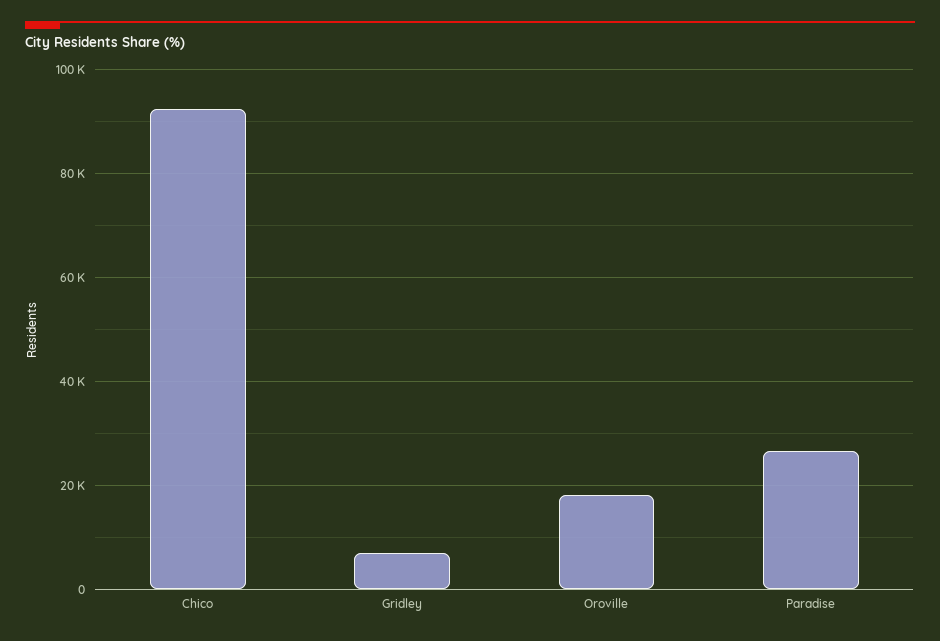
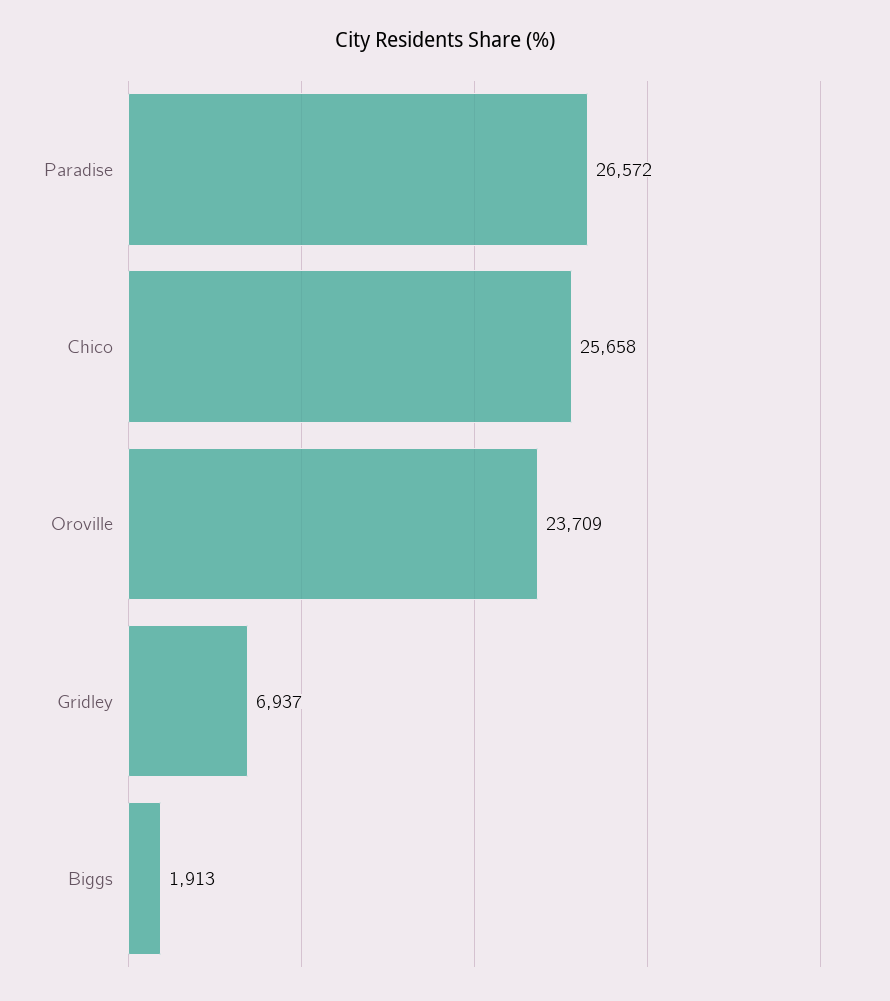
Chico: 92000 -> 25658
Oroville: 18000 -> 23709
Biggs: none -> 1913

